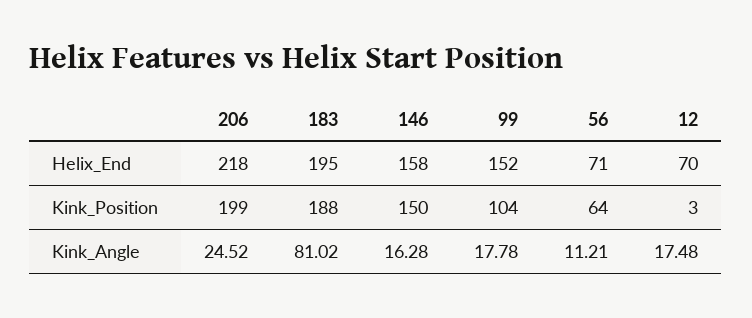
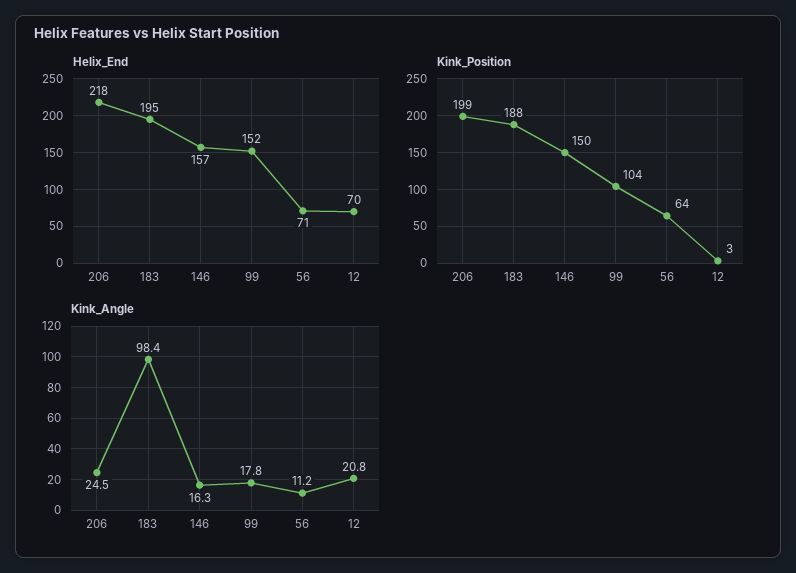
Helix_End, 146: 158 -> 157
Kink_Angle, 183: 81.02 -> 98.4
Kink_Angle, 12: 17.48 -> 20.8

